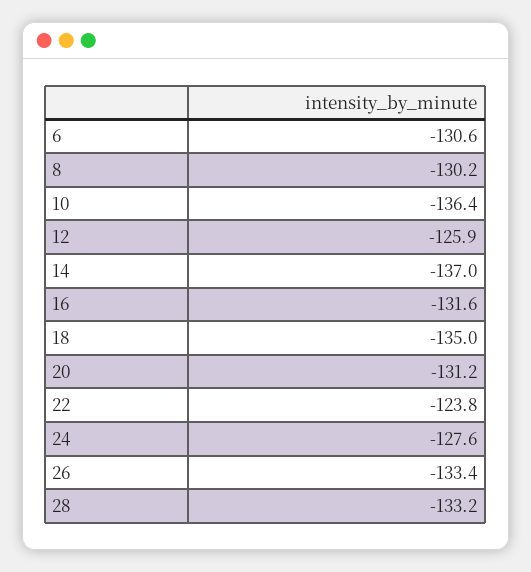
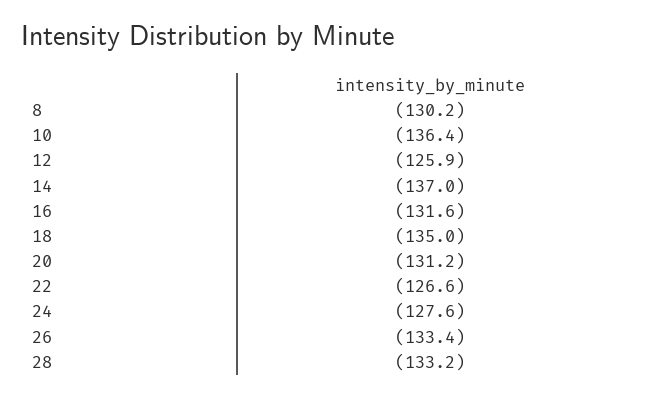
6: -130.6 -> none
22: -123.8 -> -126.6

